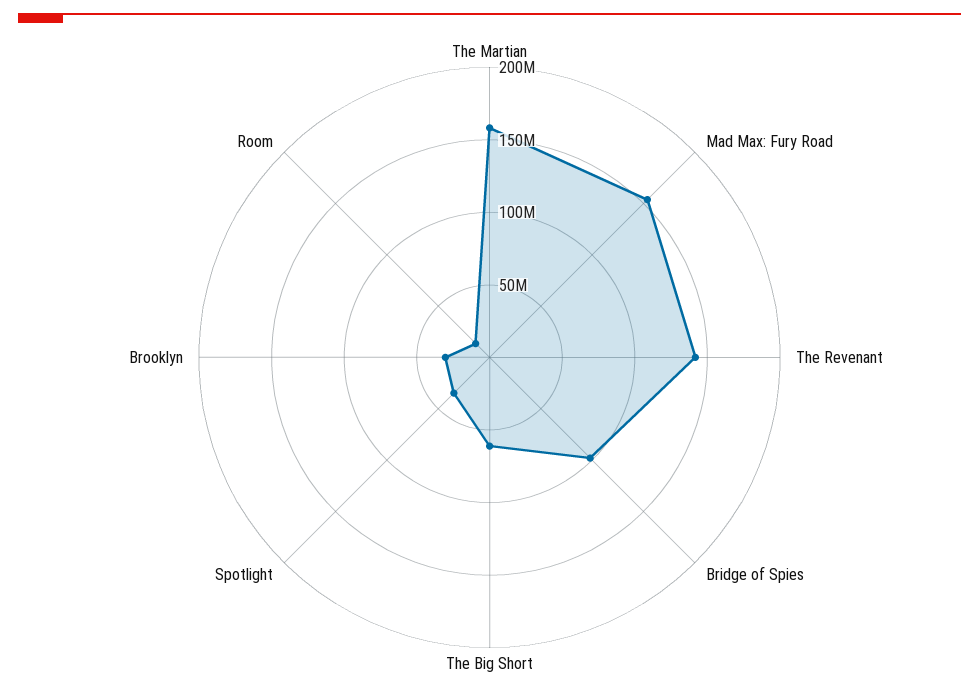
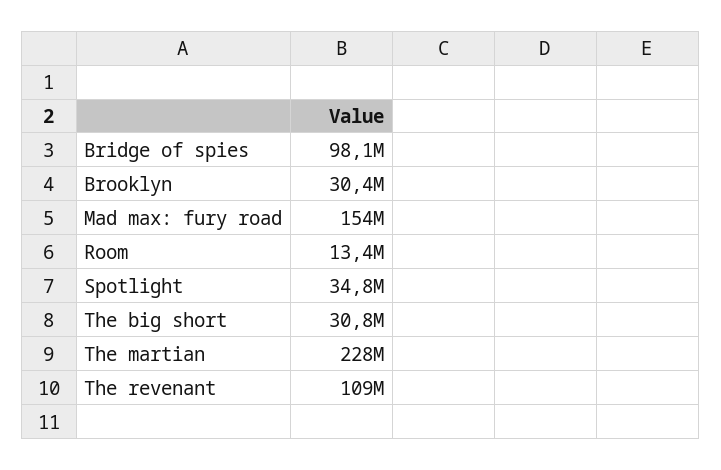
The Martian: 160000000 -> 228000000
The Revenant: 140000000 -> 109000000
The Big Short: 60000000 -> 30800000

